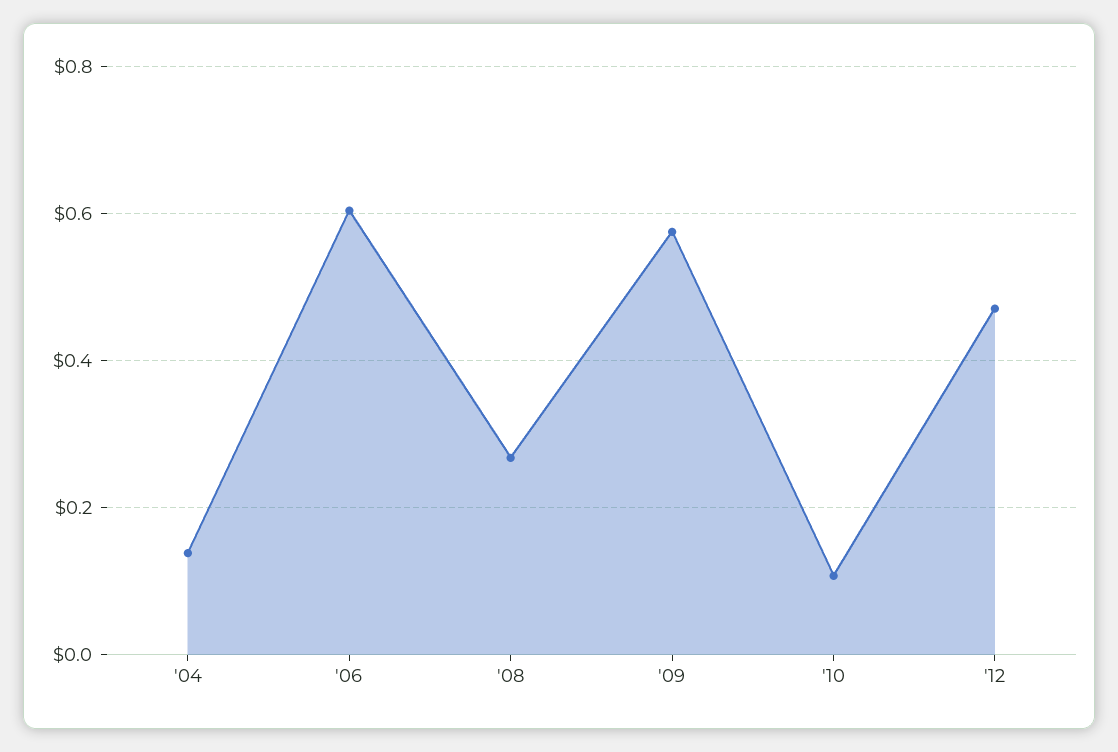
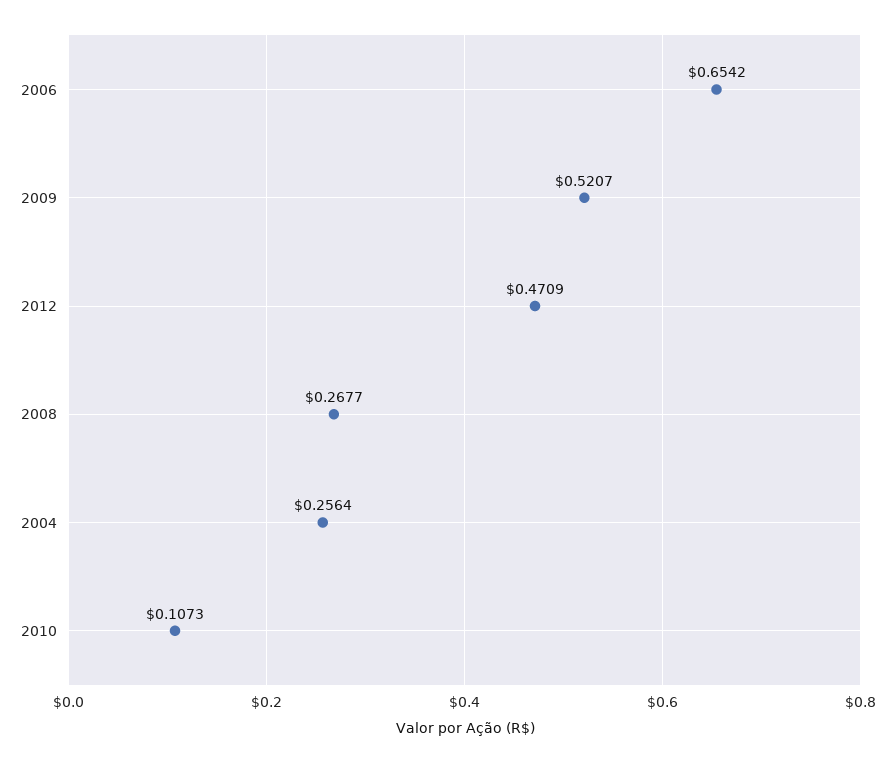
'04: 0.14 -> 0.2564
'06: 0.6 -> 0.6542
'09: 0.58 -> 0.5207

